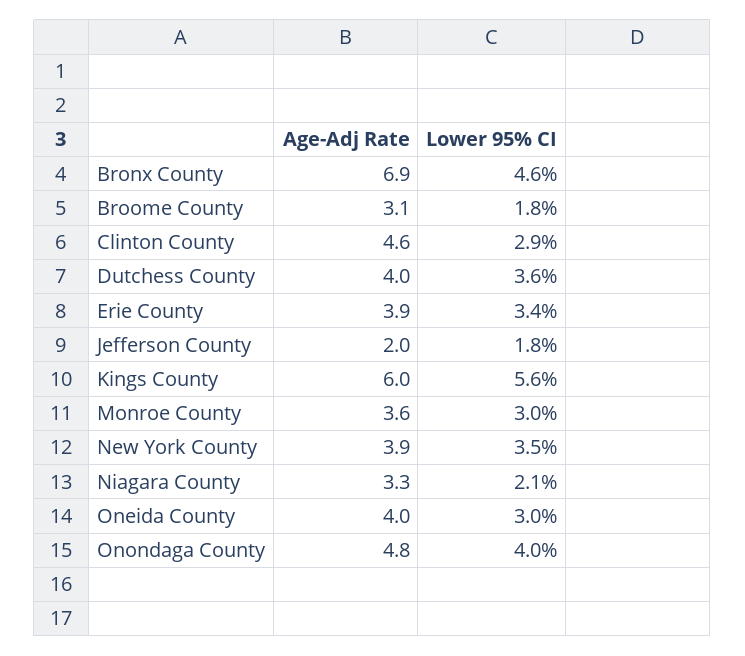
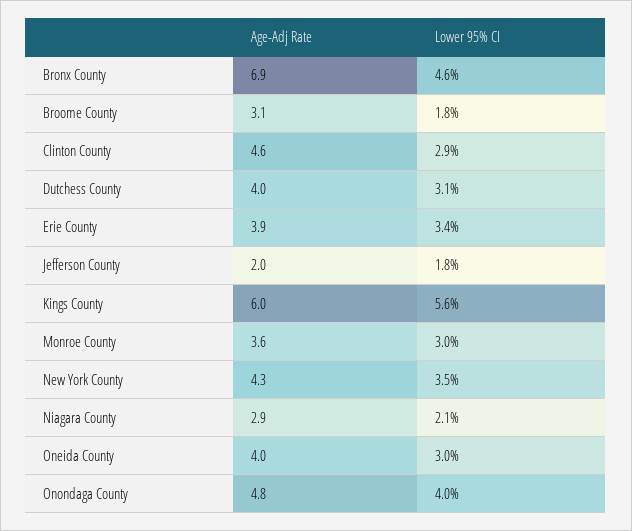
Lower 95% CI, Dutchess County: 3.6 -> 3.1
Age-Adj Rate, New York County: 3.9 -> 4.3
Age-Adj Rate, Niagara County: 3.3 -> 2.9

